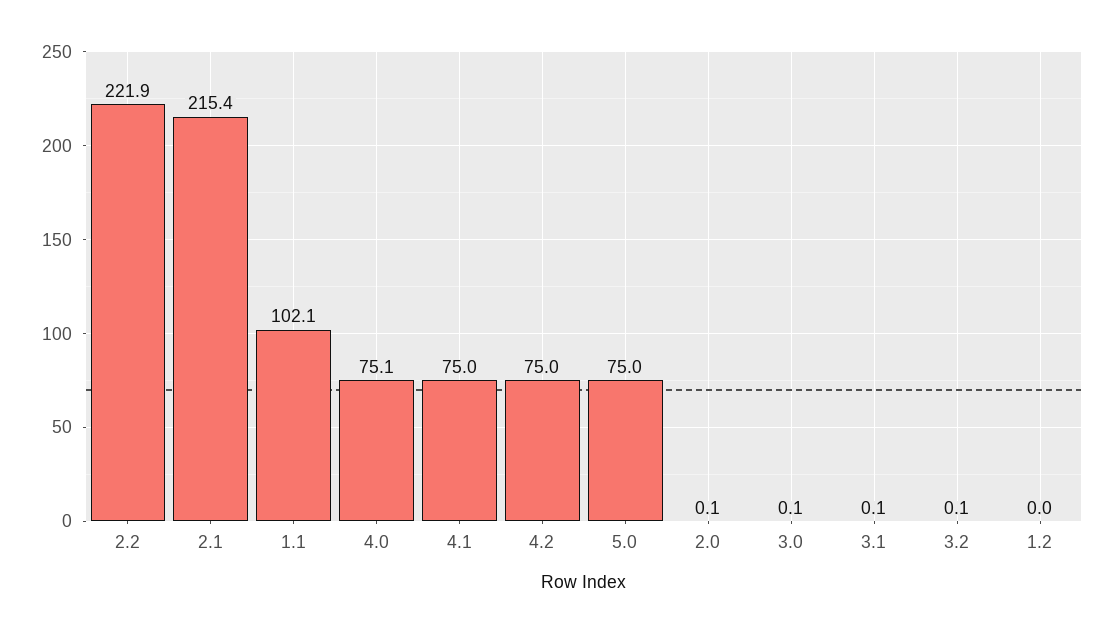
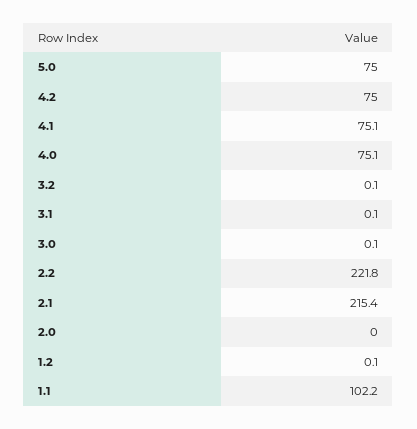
2.2: 221.9 -> 221.8
1.1: 102.1 -> 102.2
4.1: 75 -> 75.1
2.0: 0.1 -> 0
1.2: 0 -> 0.1

